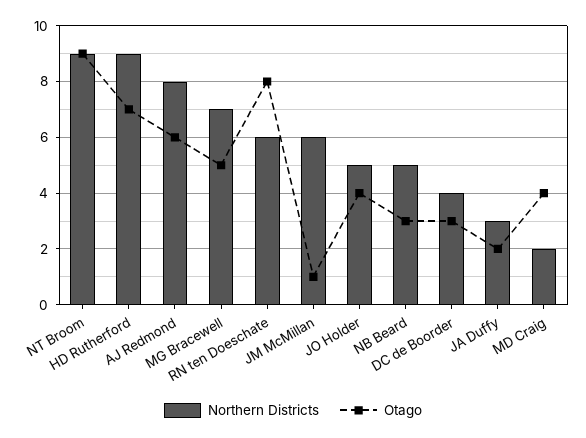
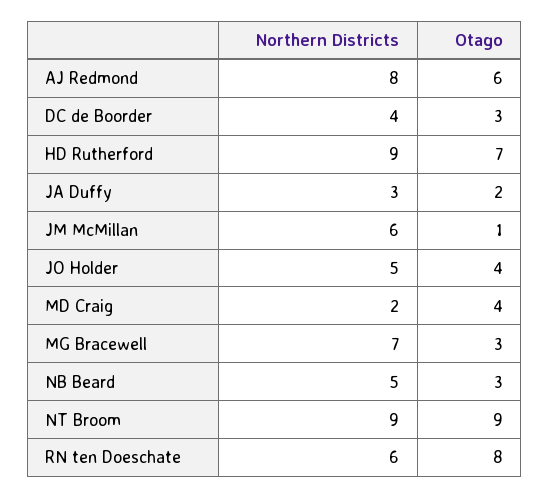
Otago, MG Bracewell: 5 -> 3

